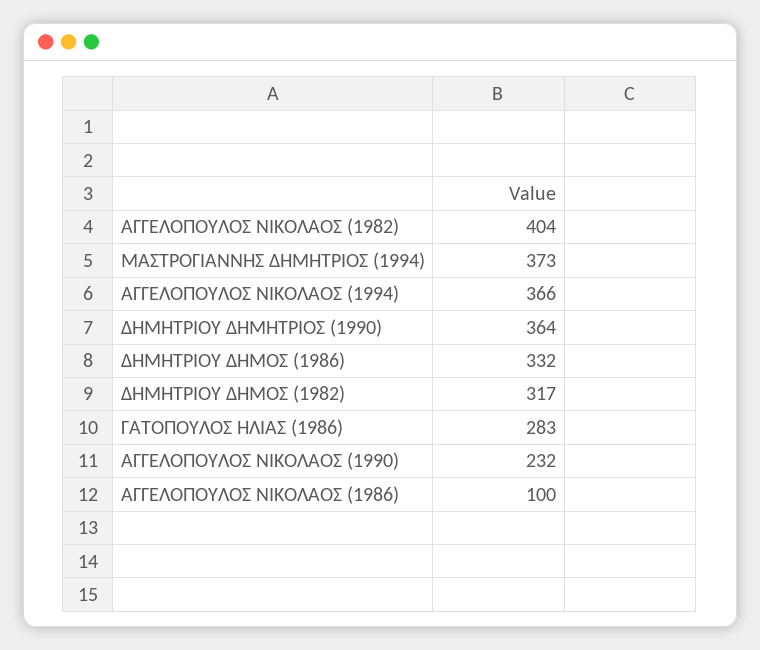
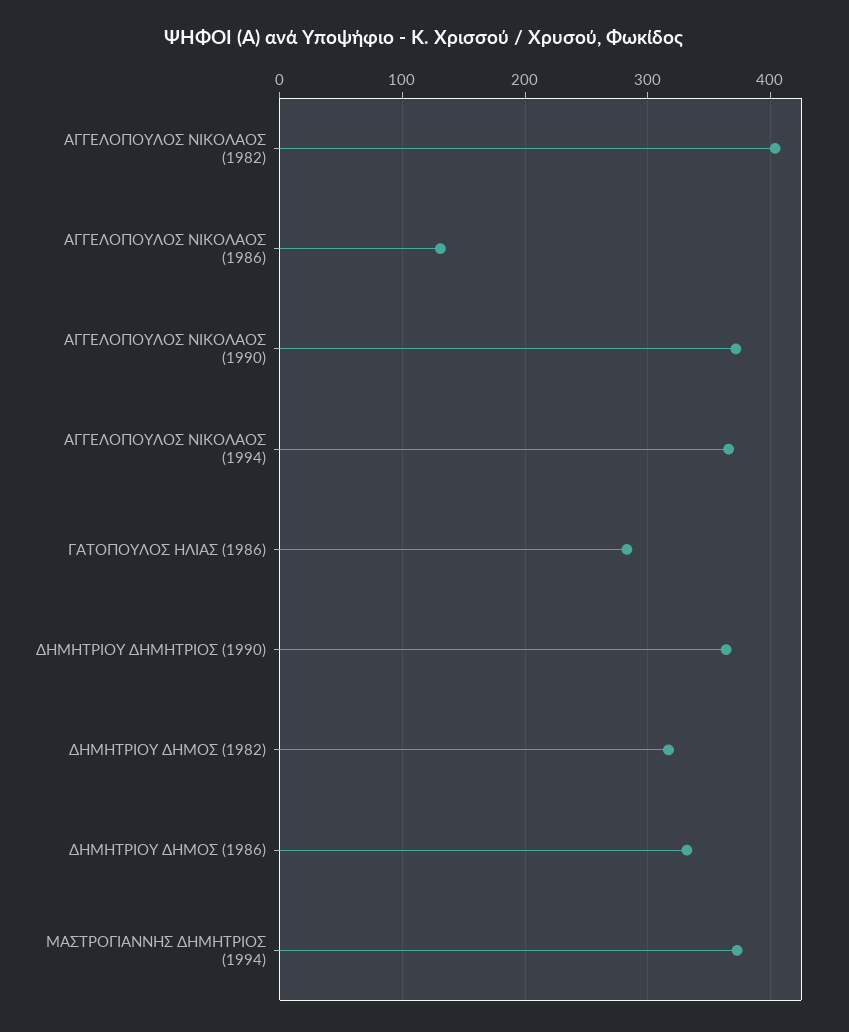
ΑΓΓΕΛΟΠΟΥΛΟΣ ΝΙΚΟΛΑΟΣ (1990): 232 -> 370
ΑΓΓΕΛΟΠΟΥΛΟΣ ΝΙΚΟΛΑΟΣ (1986): 100 -> 130

